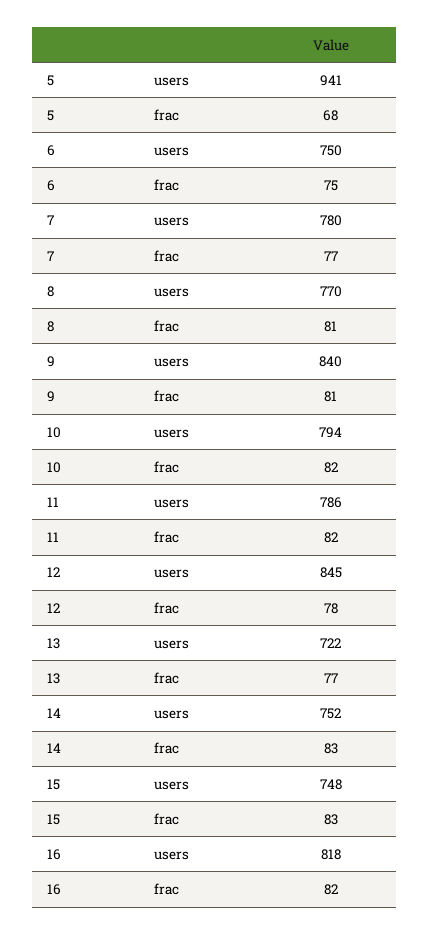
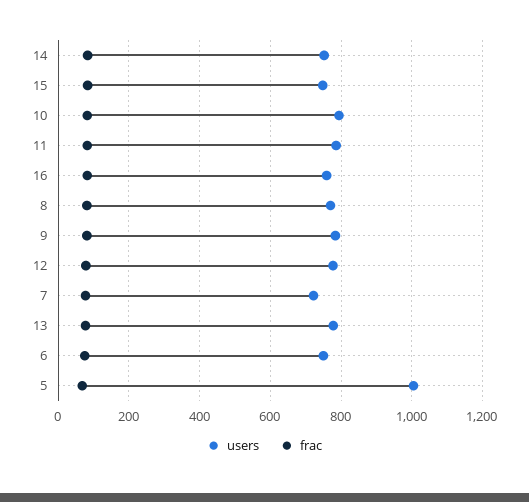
users, 5: 941 -> 1000
users, 7: 780 -> 720
users, 9: 840 -> 780
users, 12: 845 -> 780
users, 13: 722 -> 780
users, 16: 818 -> 760

